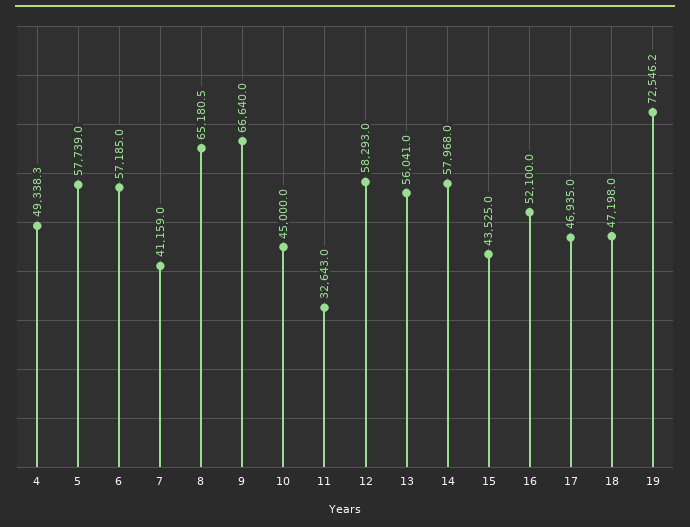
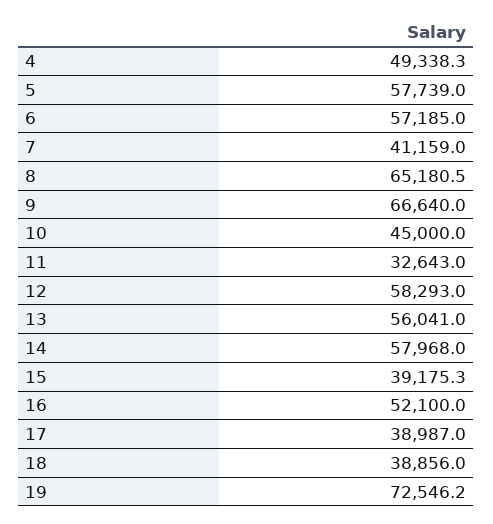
15: 43525 -> 39175.3
17: 46935 -> 38987
18: 47198 -> 38856

